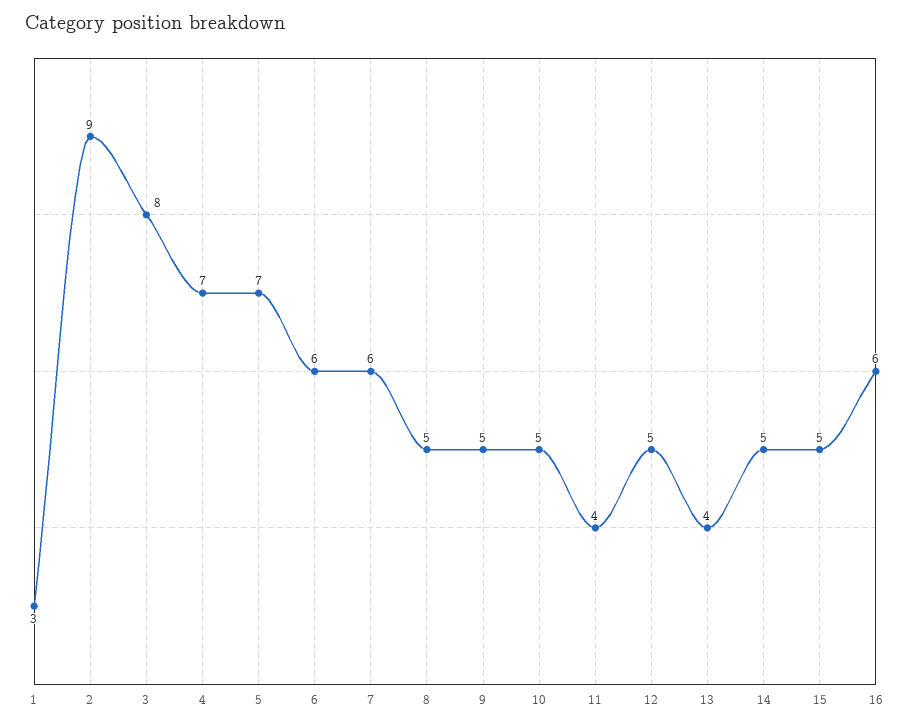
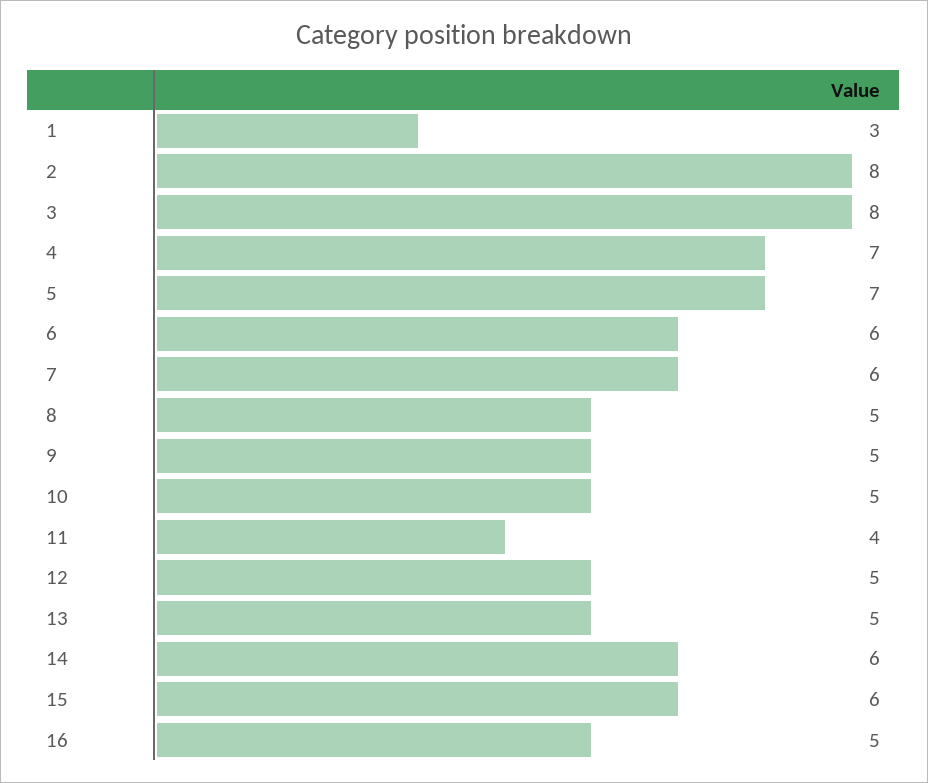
2: 9 -> 8
13: 4 -> 5
14: 5 -> 6
15: 5 -> 6
16: 6 -> 5

